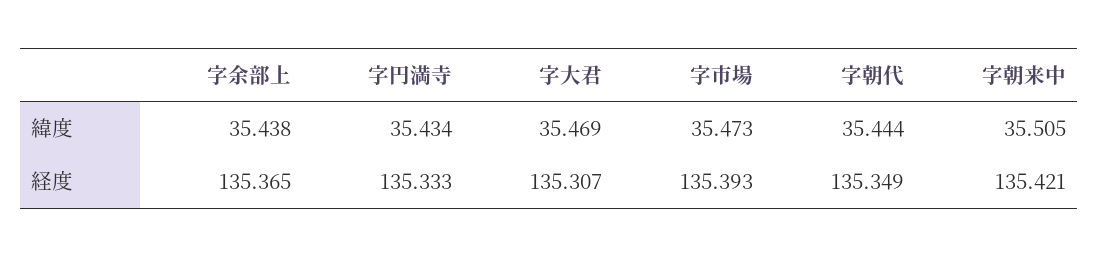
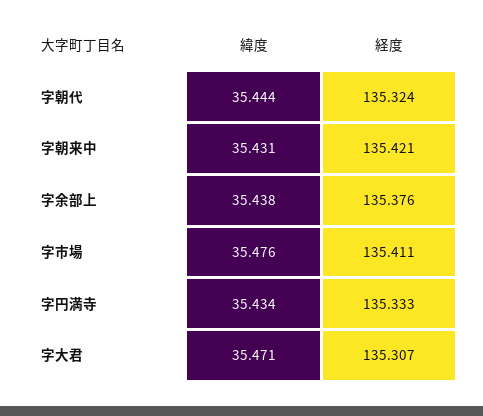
字大君, 緯度: 35.469 -> 35.471
字市場, 緯度: 35.473 -> 35.476
字朝来中, 緯度: 35.505 -> 35.431
字余部上, 経度: 135.365 -> 135.376
字市場, 経度: 135.393 -> 135.411
字朝代, 経度: 135.349 -> 135.324

